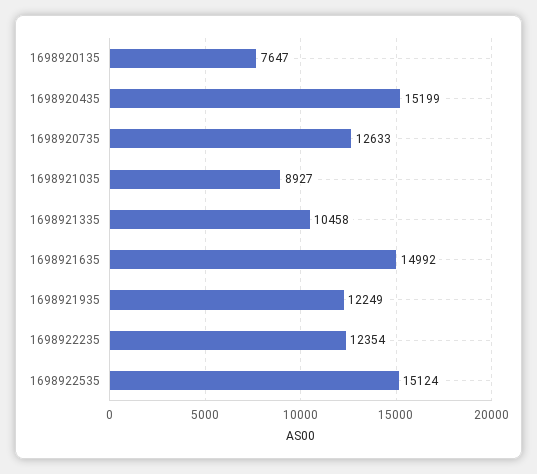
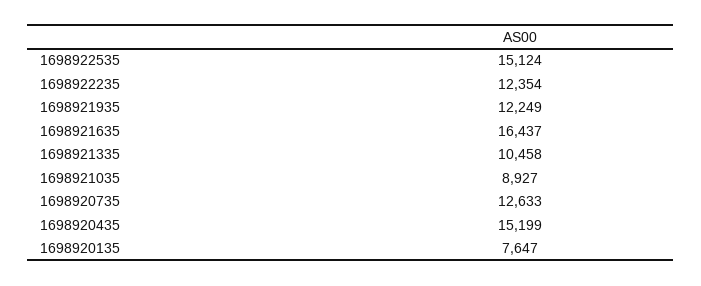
1698921635: 14992 -> 16437

